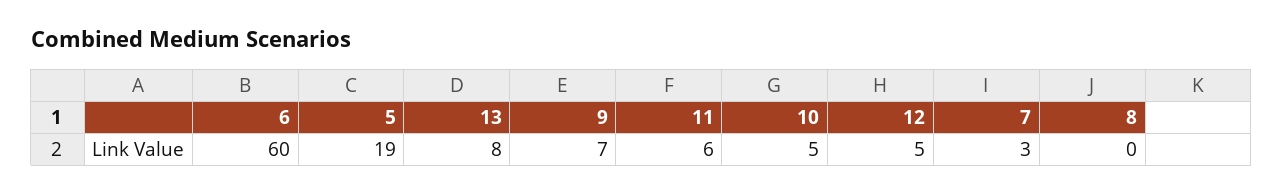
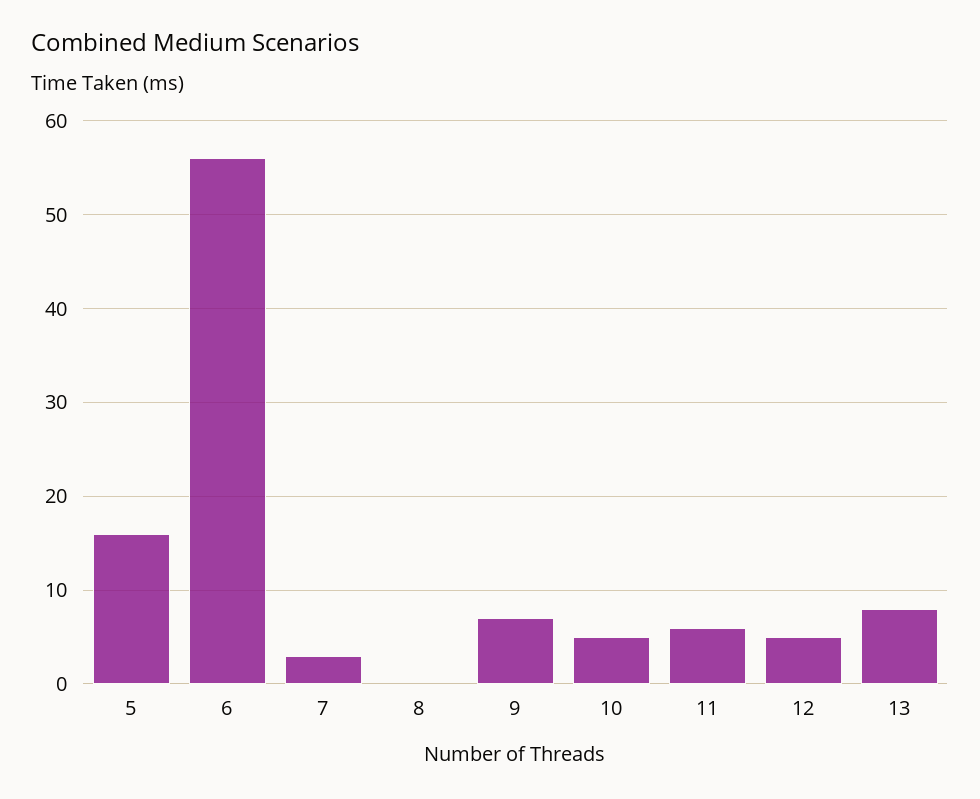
6: 60 -> 56
5: 19 -> 16

